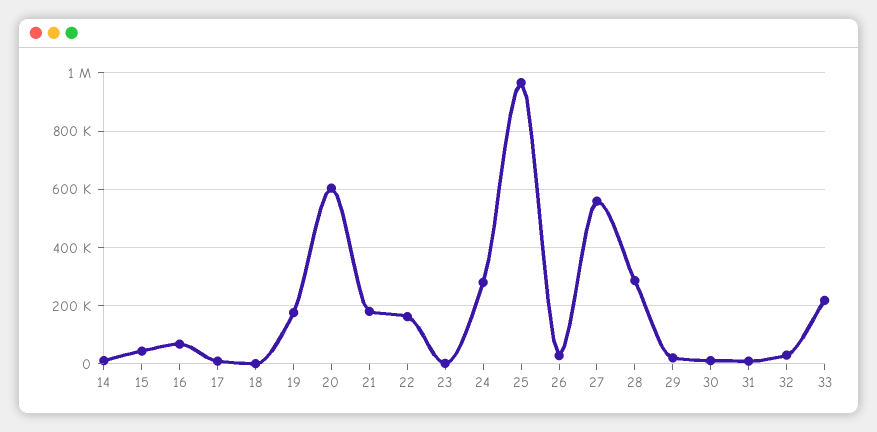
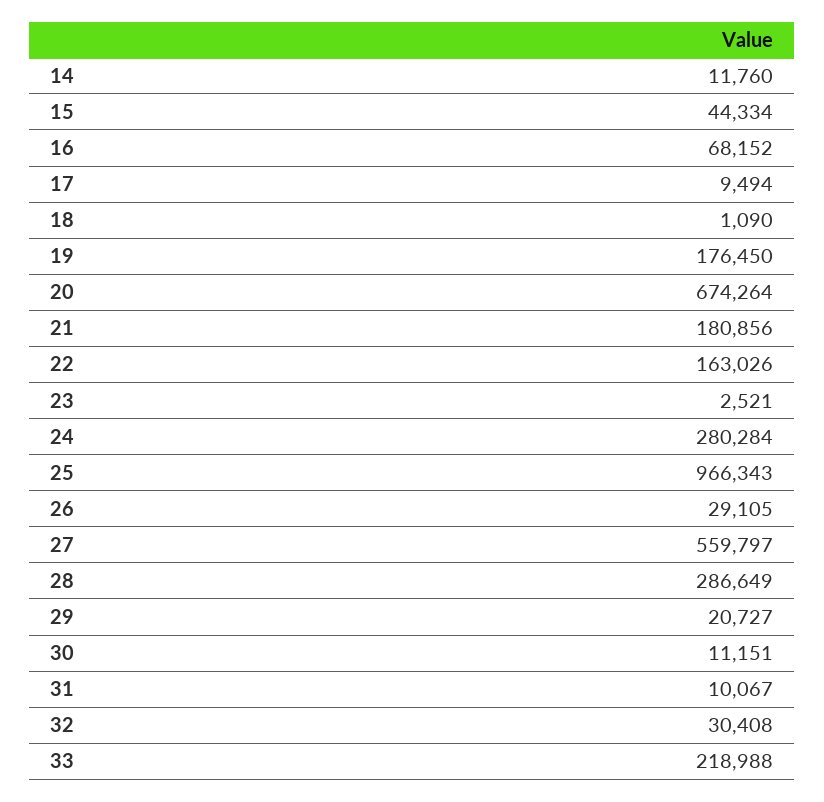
20: 600000 -> 674264

